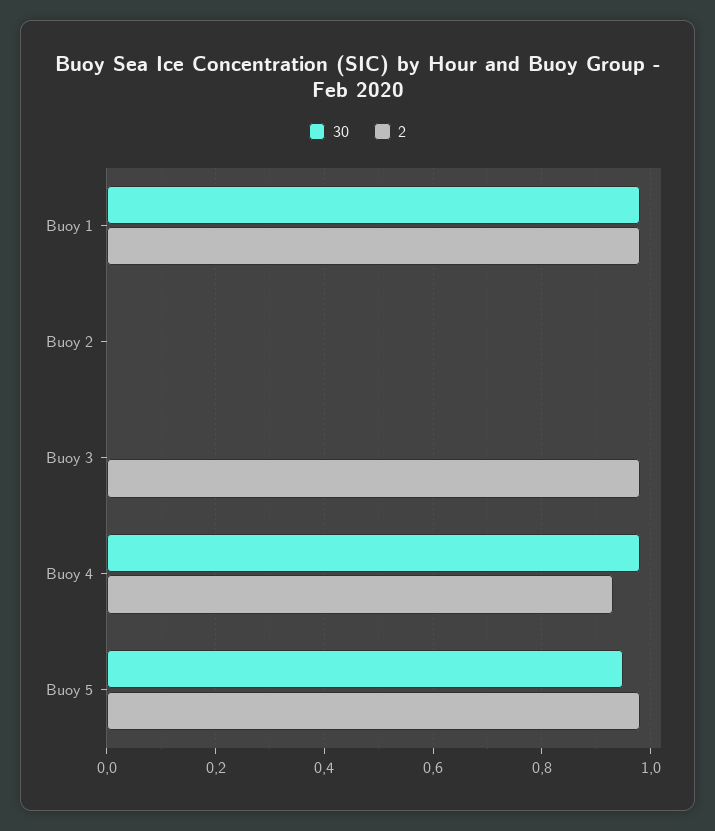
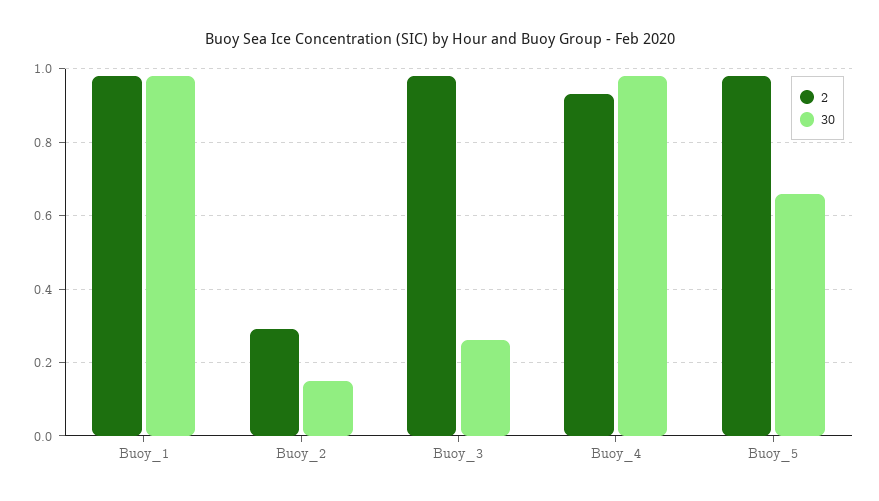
30, Buoy 2: 0 -> 0.15
2, Buoy 2: 0 -> 0.3
30, Buoy 3: 0 -> 0.25
30, Buoy 5: 0.95 -> 0.65

